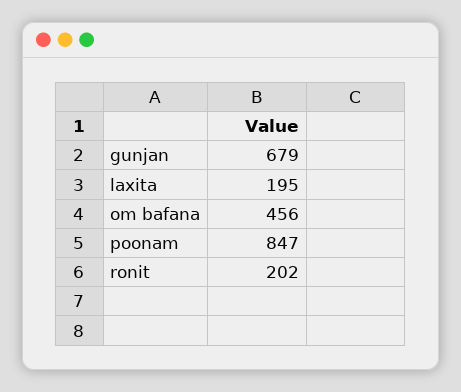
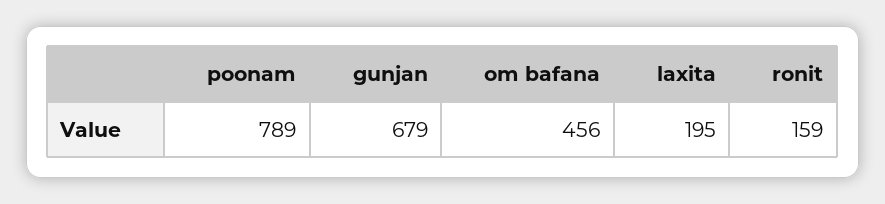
poonam: 847 -> 789
ronit: 202 -> 159

